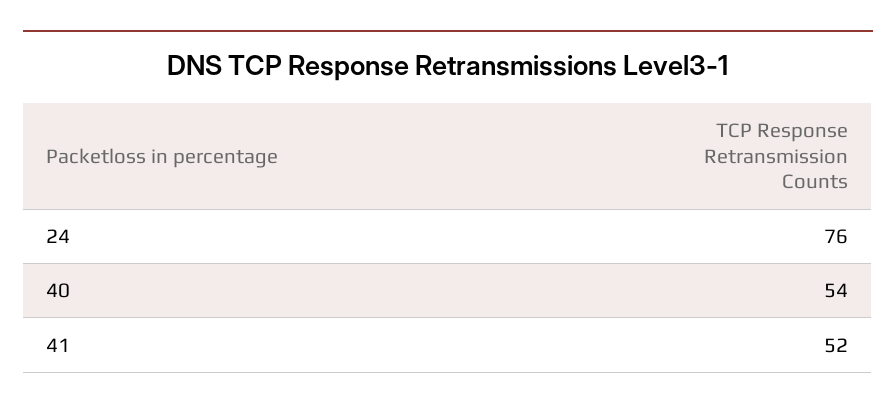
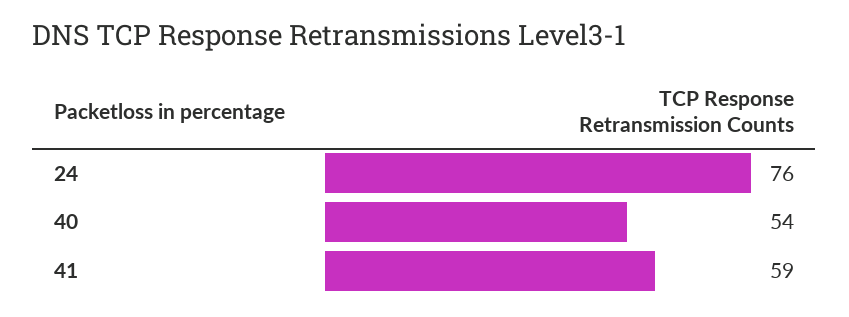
41: 52 -> 59

